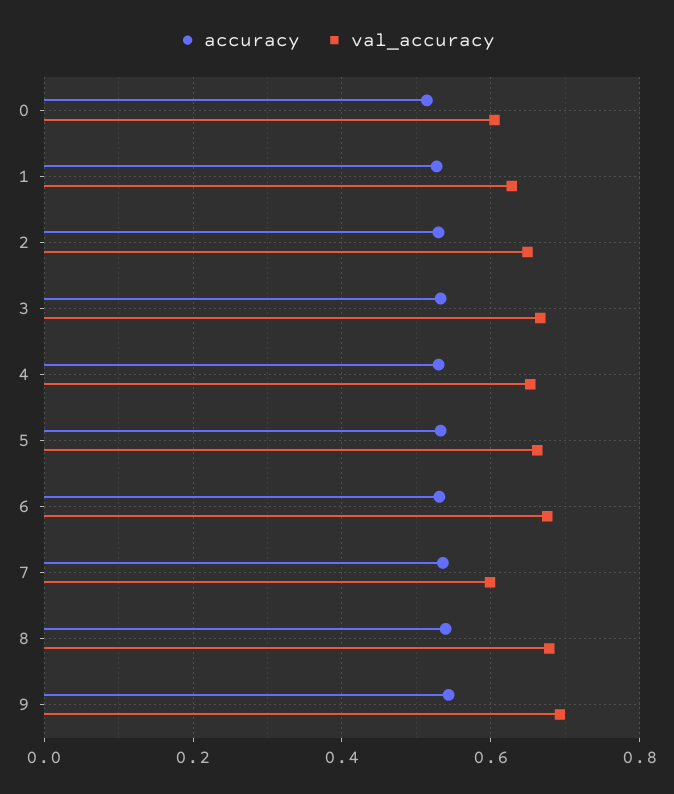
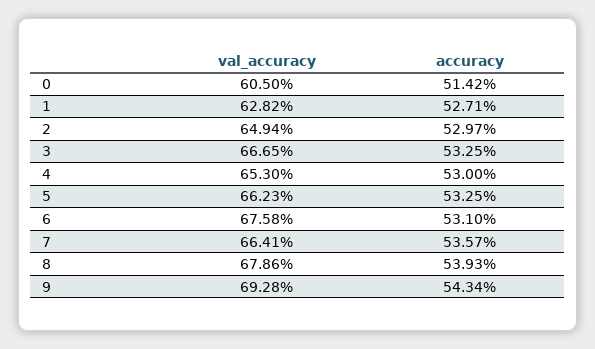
val_accuracy, 7: 0.6 -> 0.6641

